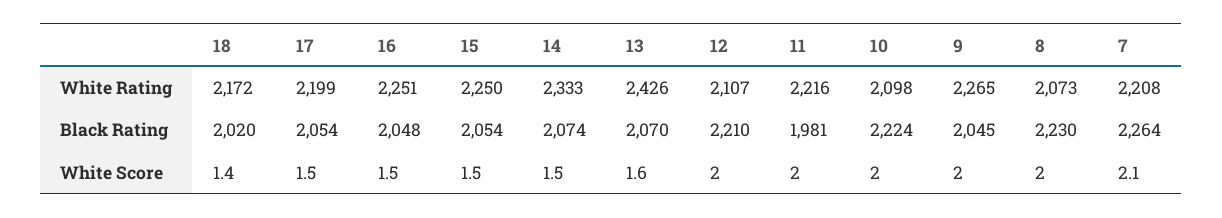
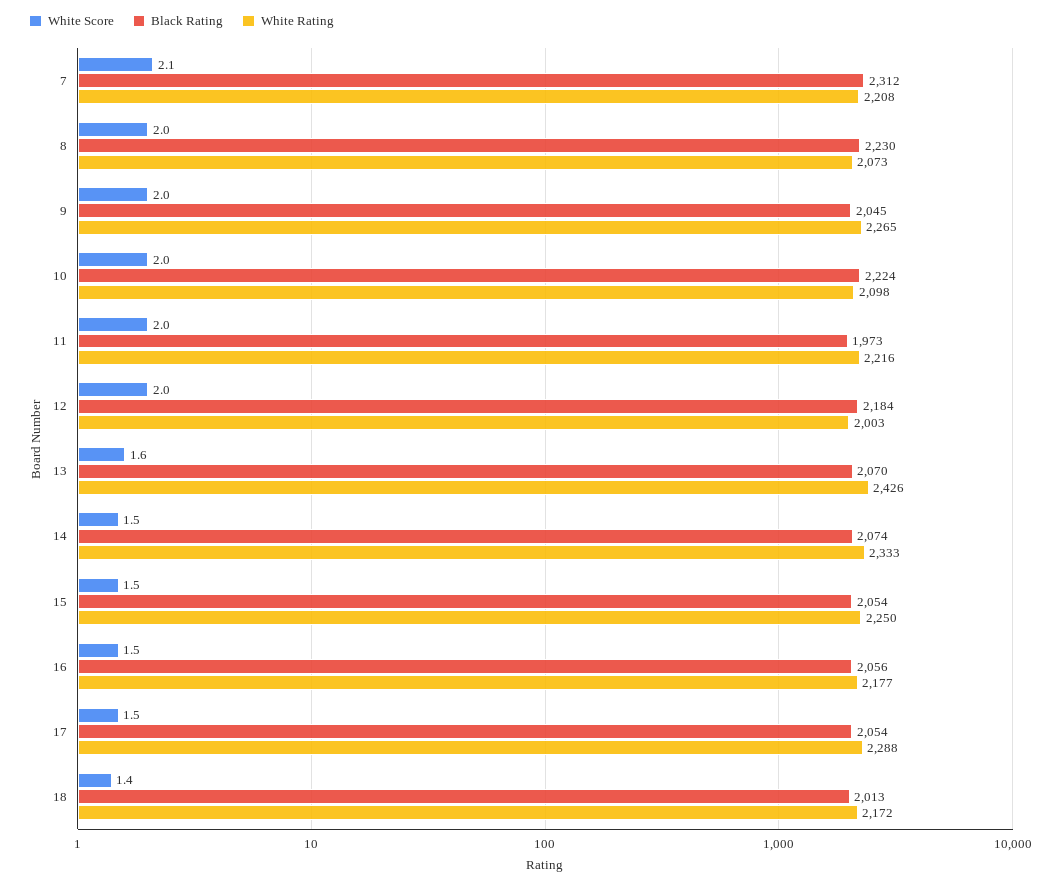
White Rating, 17: 2199 -> 2288
White Rating, 16: 2251 -> 2177
White Rating, 12: 2107 -> 2003
Black Rating, 18: 2020 -> 2013
Black Rating, 16: 2048 -> 2056
Black Rating, 12: 2210 -> 2184
Black Rating, 11: 1981 -> 1973
Black Rating, 7: 2264 -> 2312

